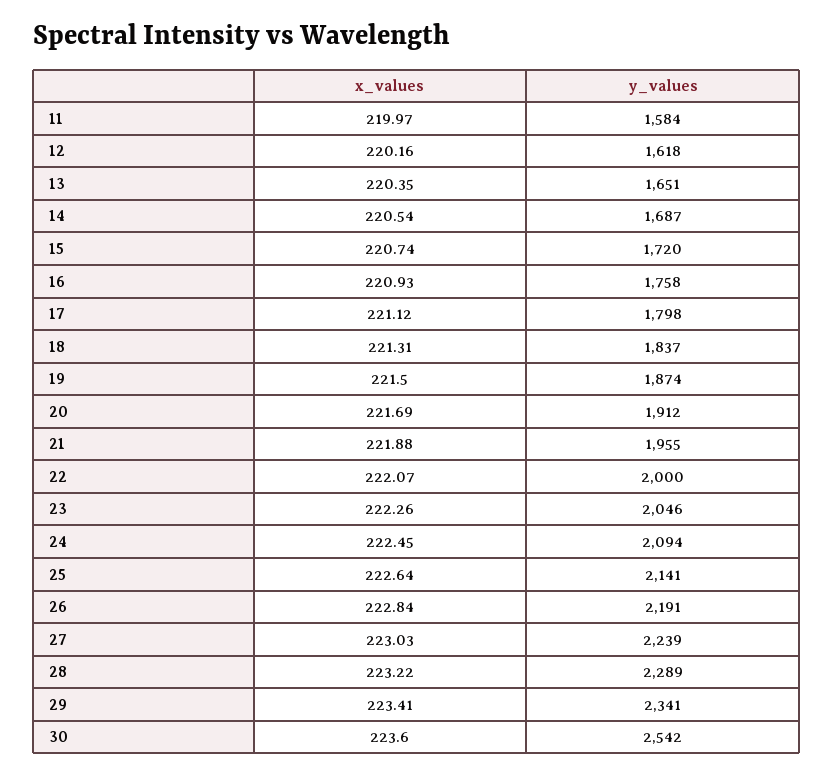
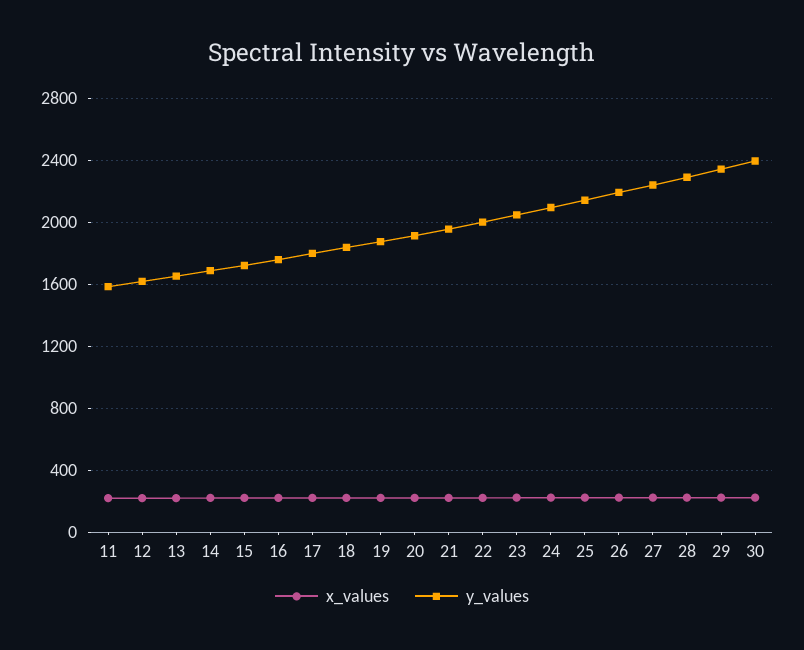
y_values, 30: 2542 -> 2400

